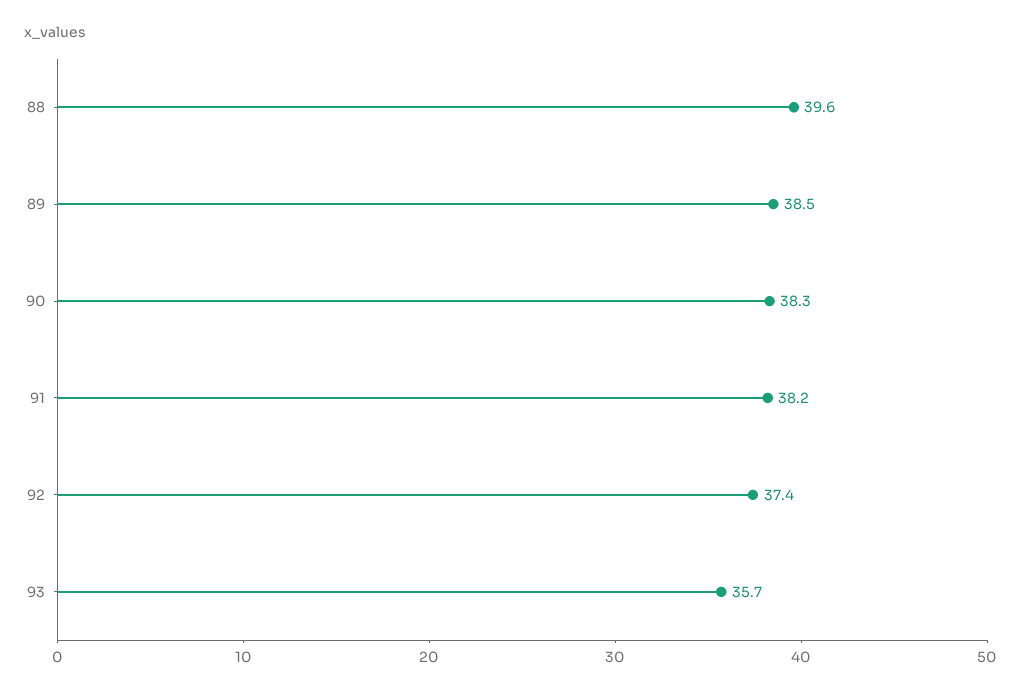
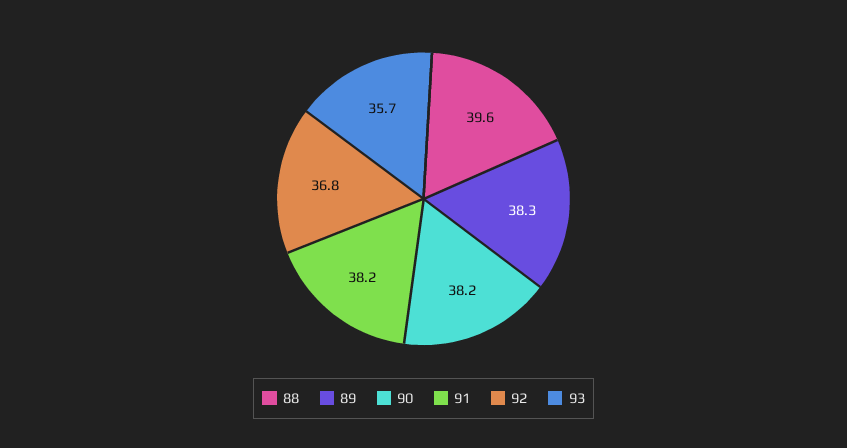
89: 38.5 -> 38.3
90: 38.3 -> 38.2
92: 37.4 -> 36.8

